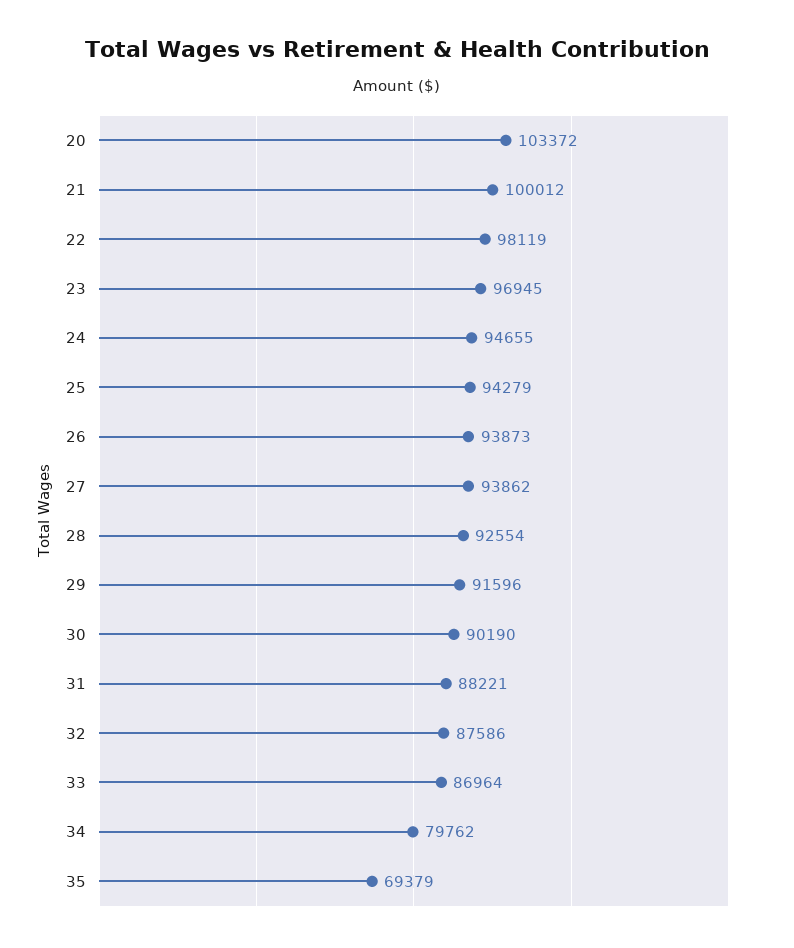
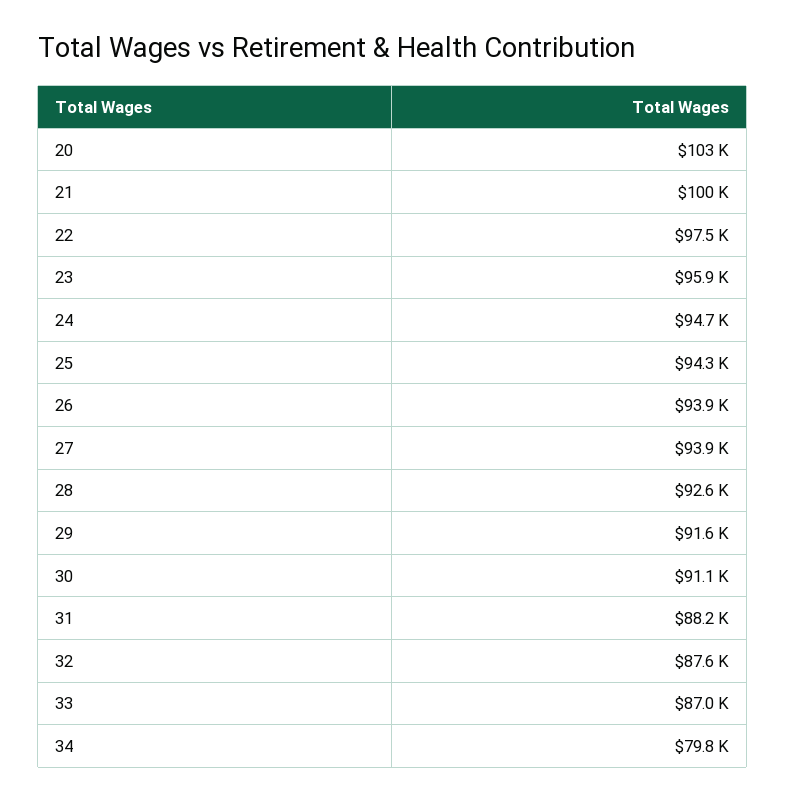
22: 98119 -> 97500
23: 96945 -> 95900
30: 90190 -> 91100
35: 69379 -> none

